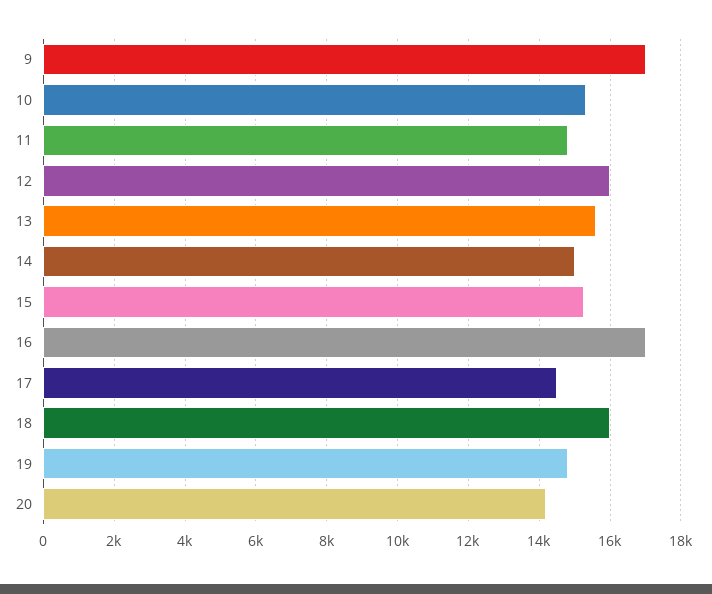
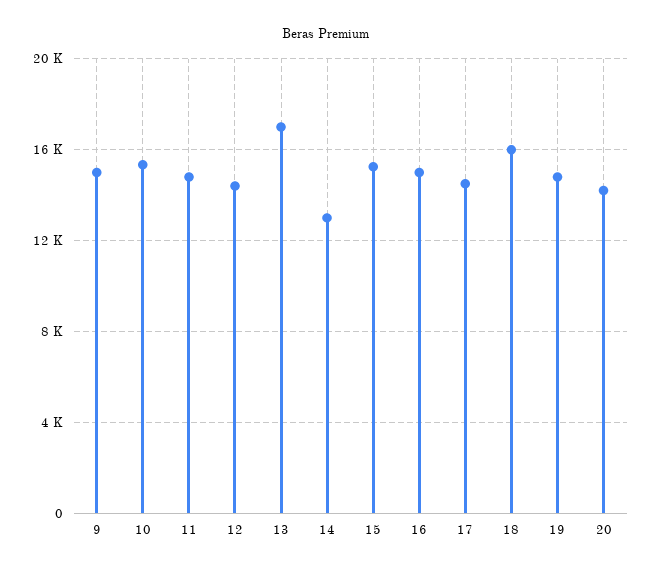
9: 17000 -> 15000
12: 16000 -> 14500
13: 15600 -> 17000
14: 15000 -> 13000
16: 17000 -> 15000

